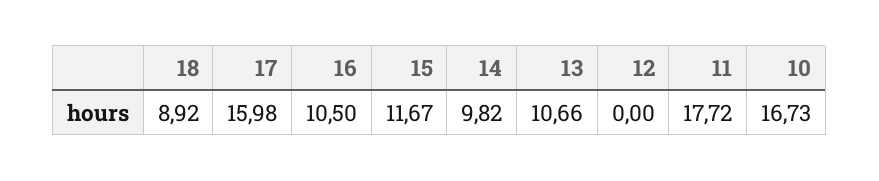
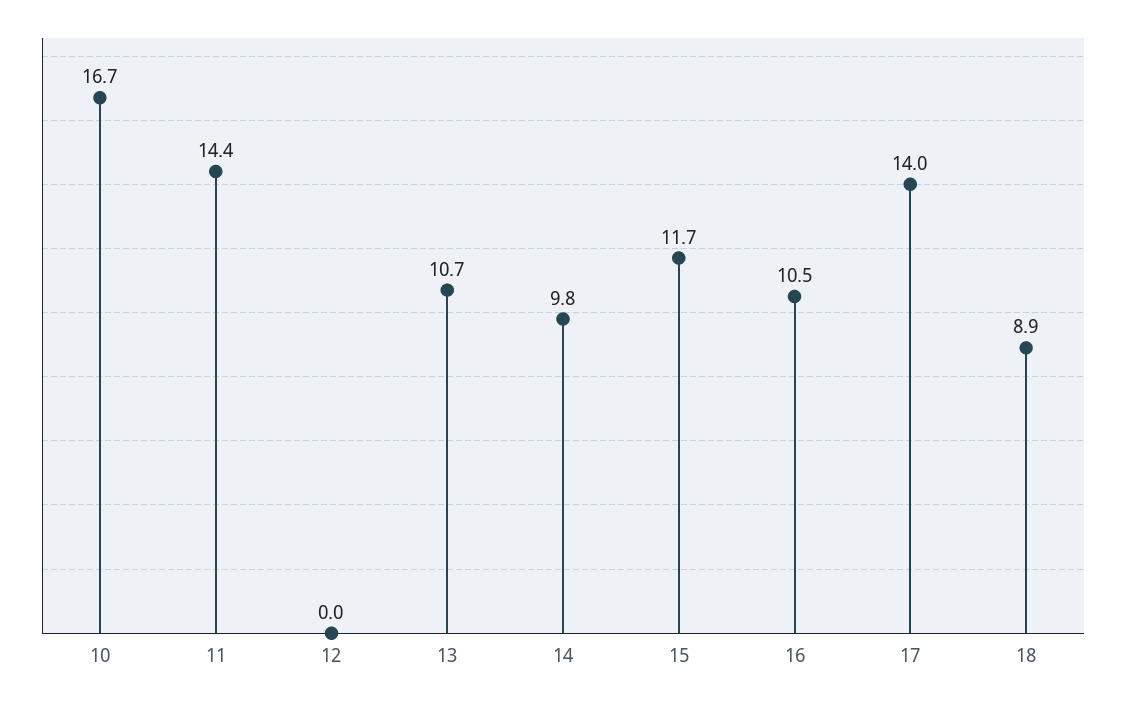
17: 15.98 -> 14
11: 17.72 -> 14.4

